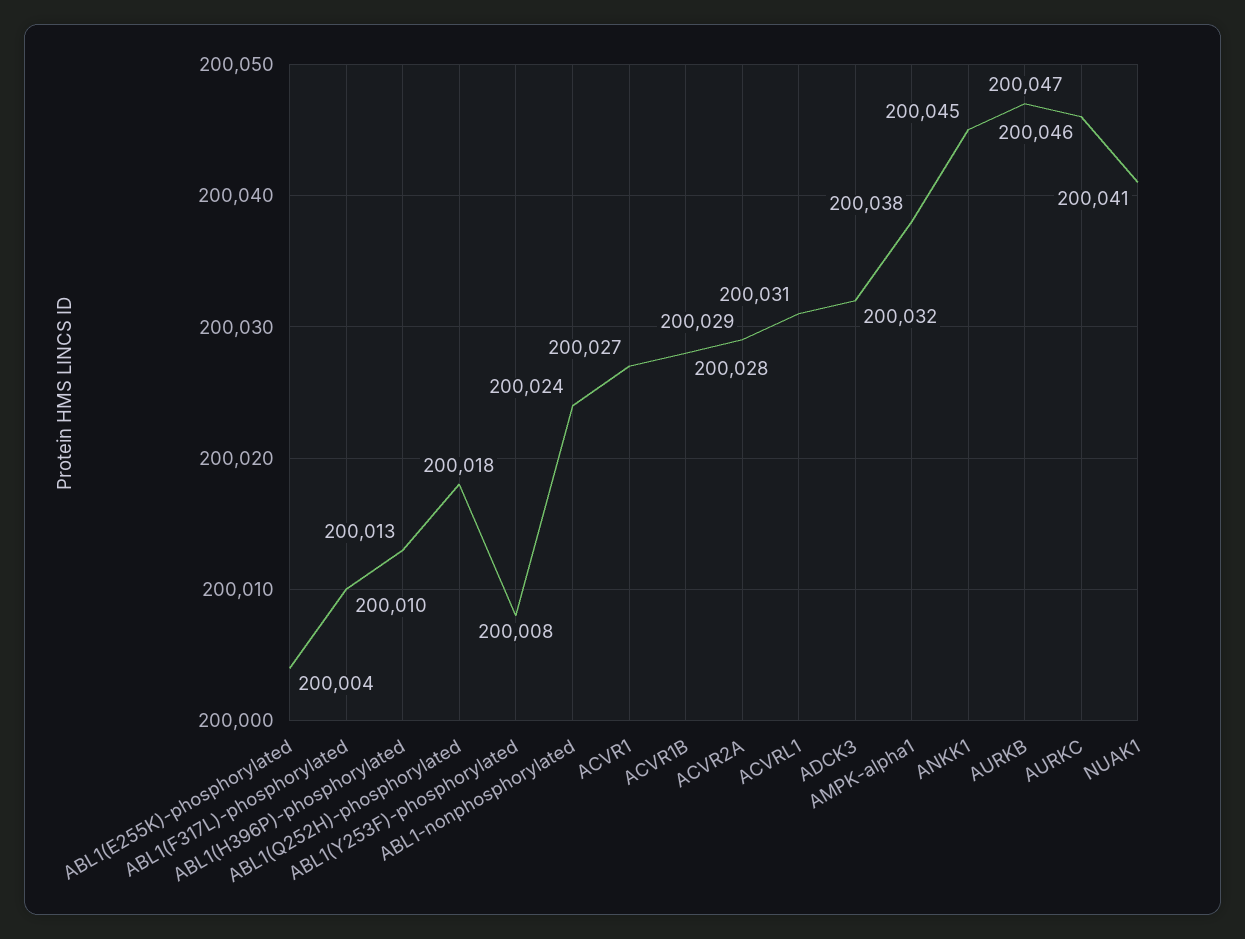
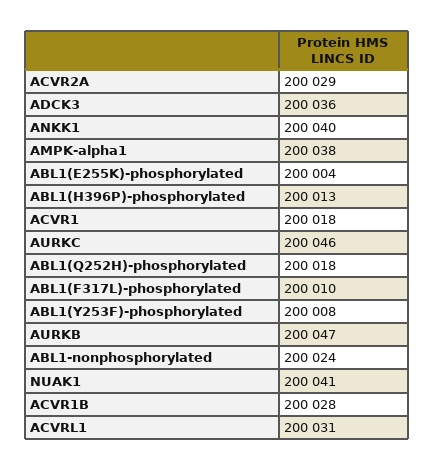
ACVR1: 200027 -> 200018
ADCK3: 200032 -> 200036
ANKK1: 200045 -> 200040

